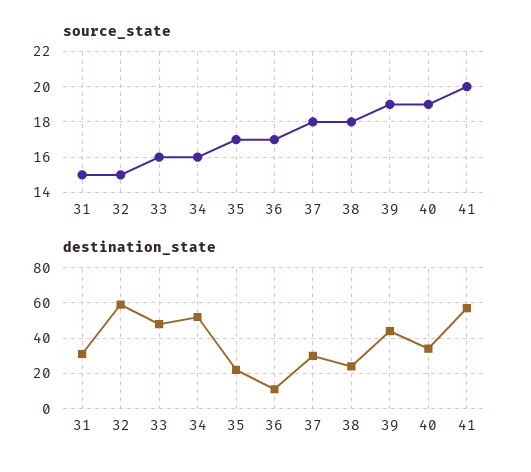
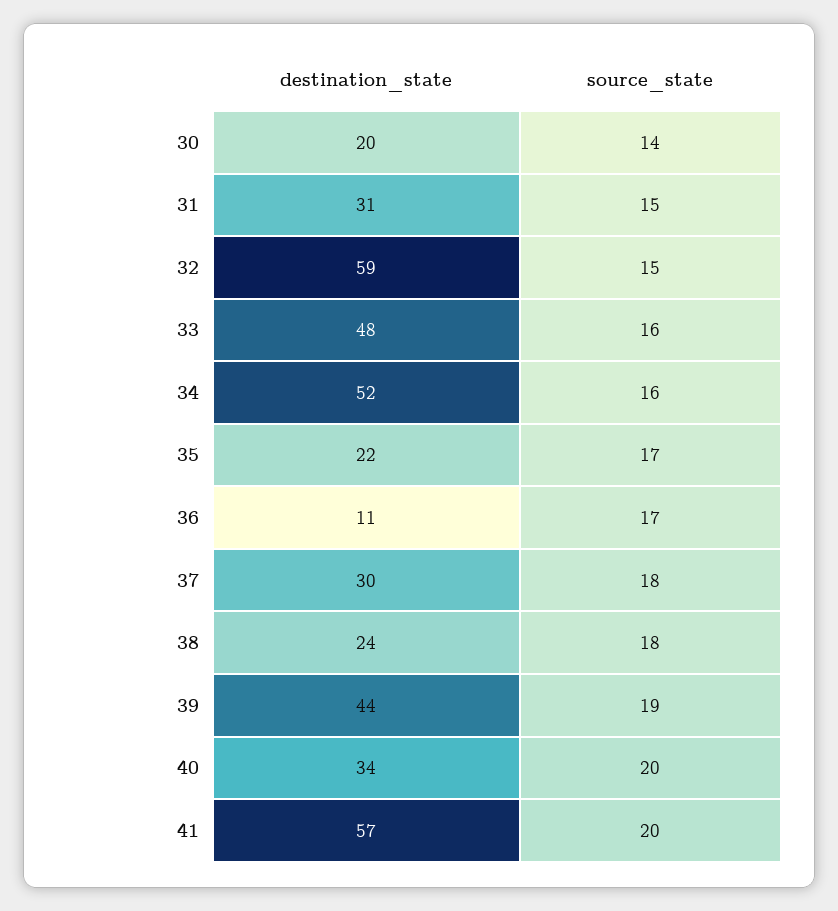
source_state, 40: 19 -> 20
destination_state, 30: none -> 20
source_state, 30: none -> 14

